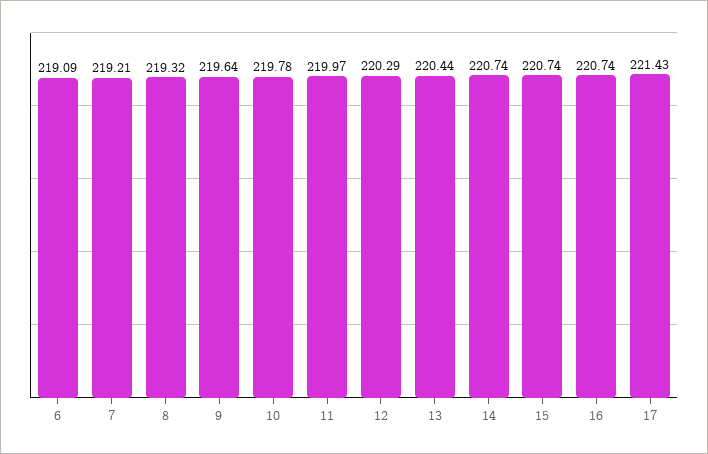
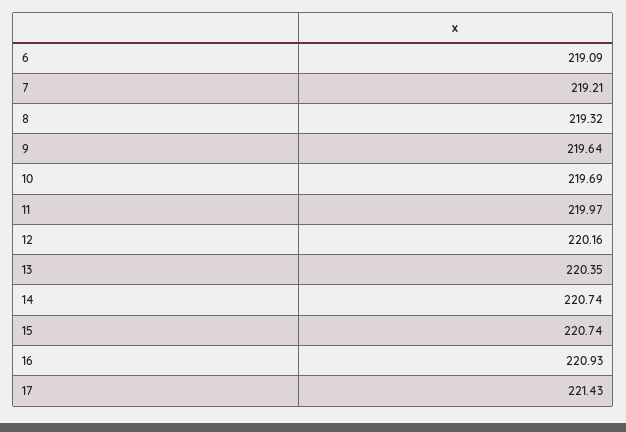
10: 219.78 -> 219.69
12: 220.29 -> 220.16
13: 220.44 -> 220.35
16: 220.74 -> 220.93

